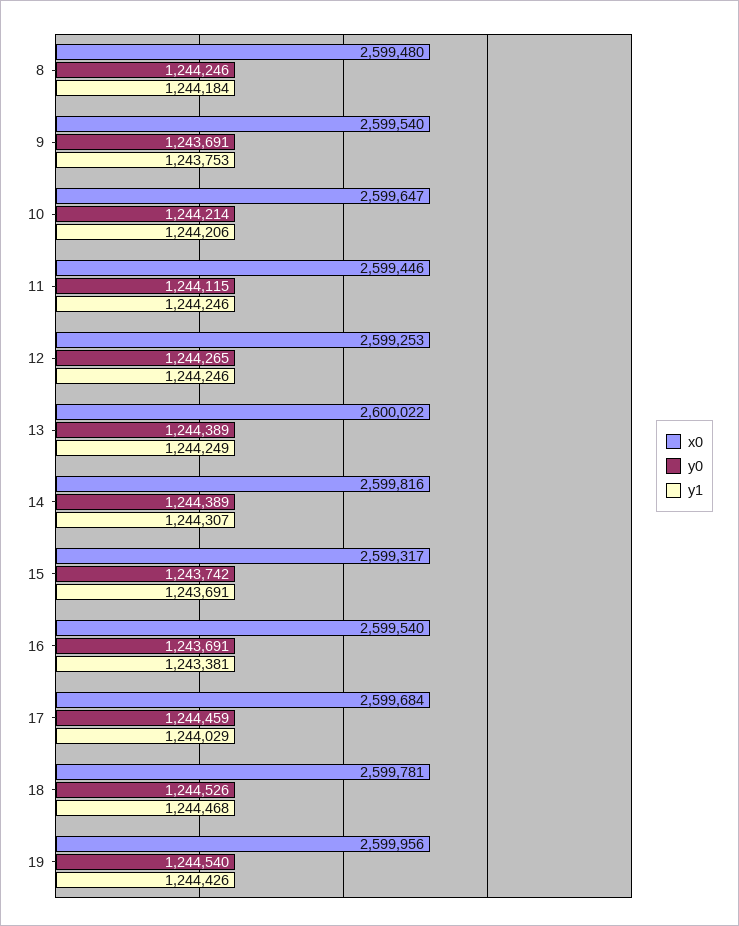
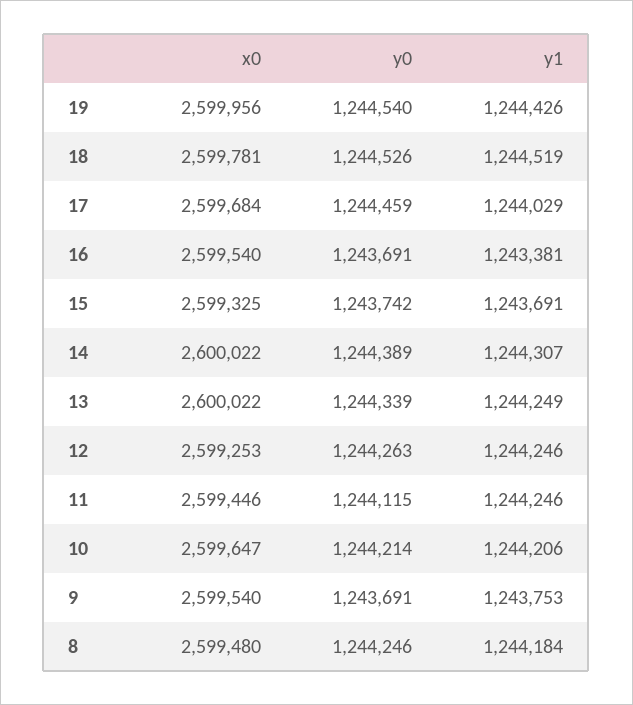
y0, 12: 1244265 -> 1244263
y0, 13: 1244389 -> 1244339
x0, 14: 2599816 -> 2600022
x0, 15: 2599317 -> 2599325
y1, 18: 1244468 -> 1244519

